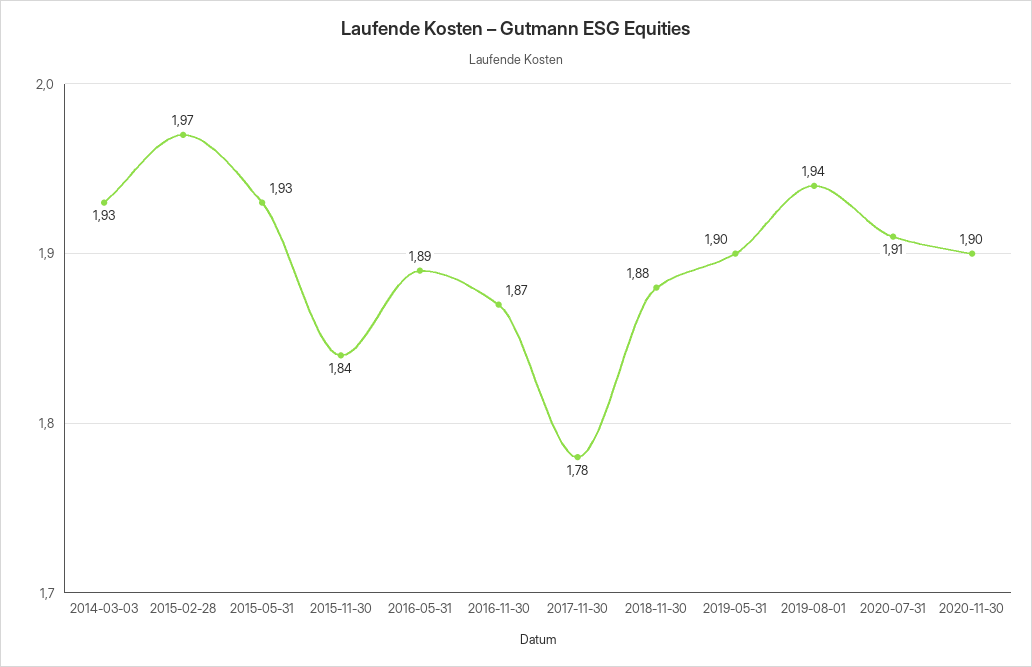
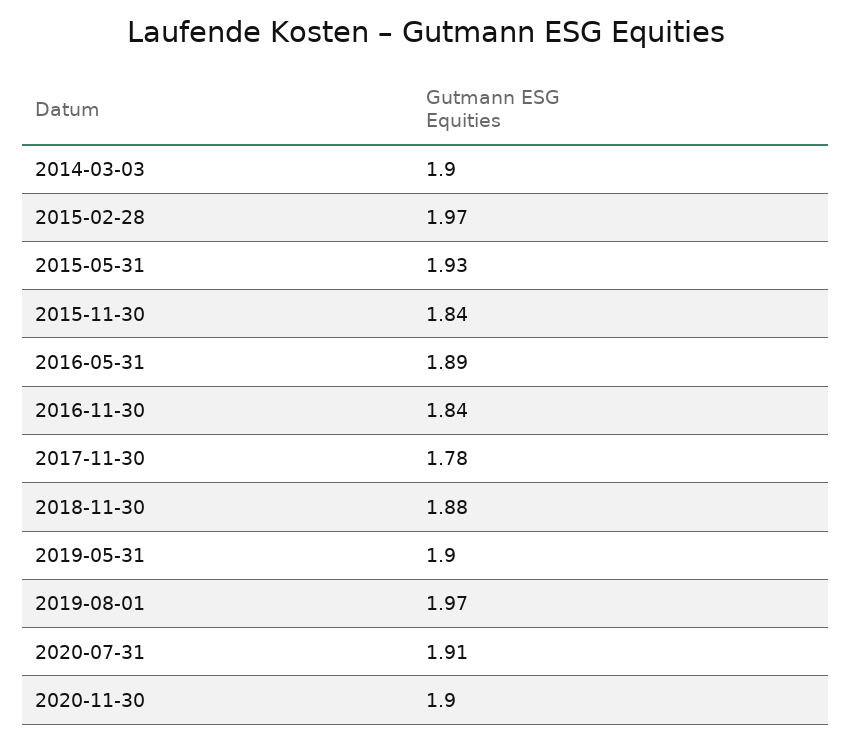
2014-03-03: 1.93 -> 1.9
2016-11-30: 1.87 -> 1.84
2019-08-01: 1.94 -> 1.97

